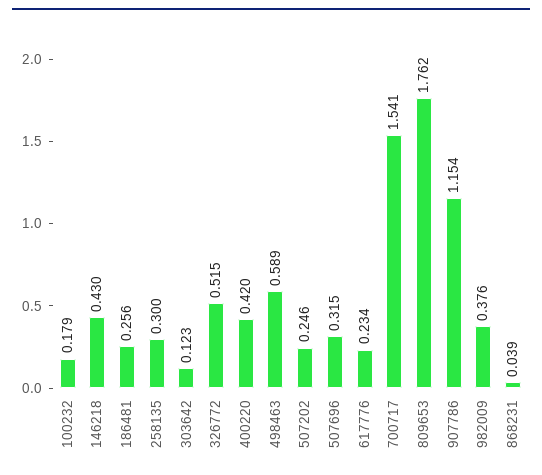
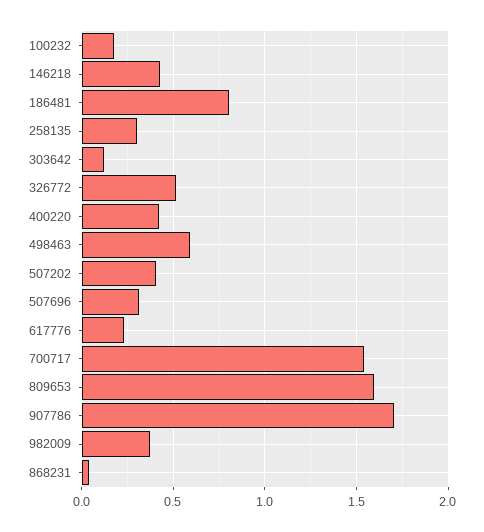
186481: 0.256 -> 0.8
507202: 0.246 -> 0.4
809653: 1.762 -> 1.6
907786: 1.154 -> 1.7

